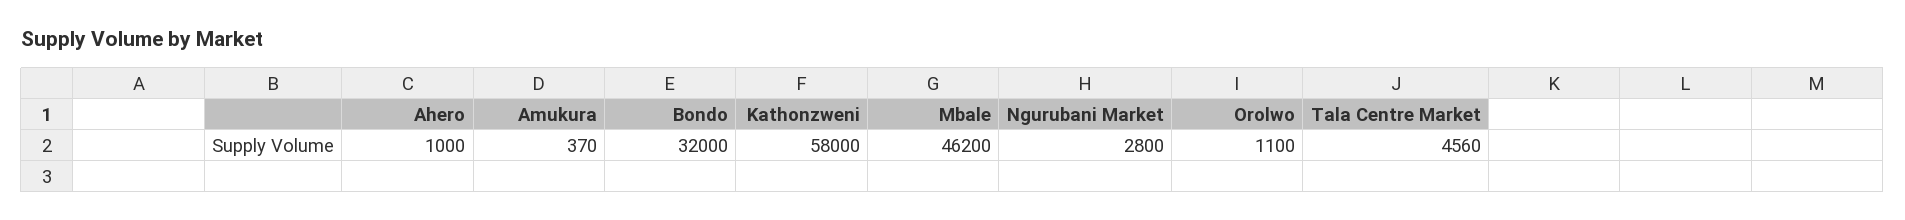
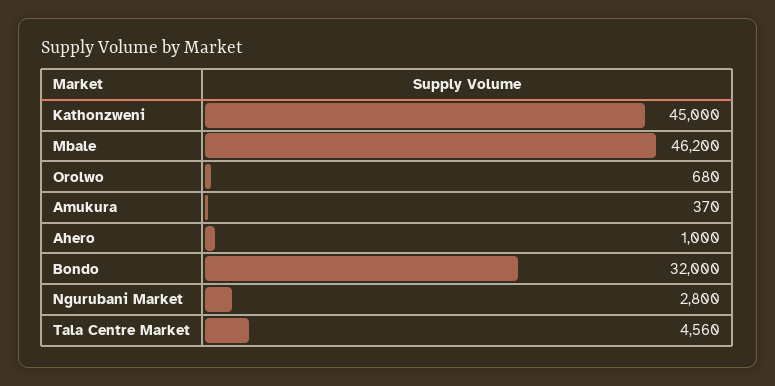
Kathonzweni: 58000 -> 45000
Orolwo: 1100 -> 680

